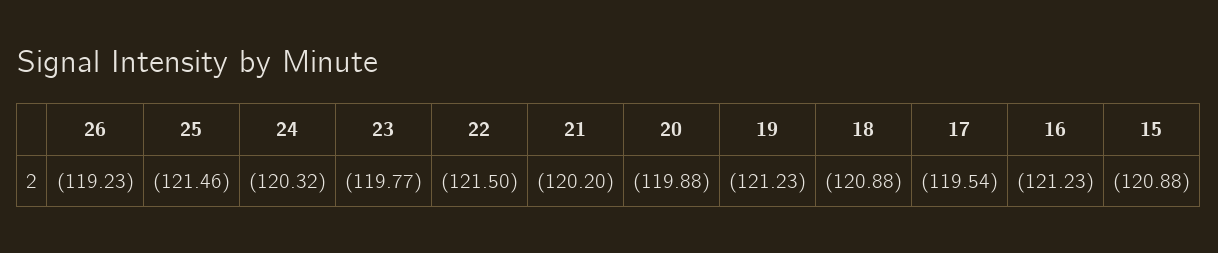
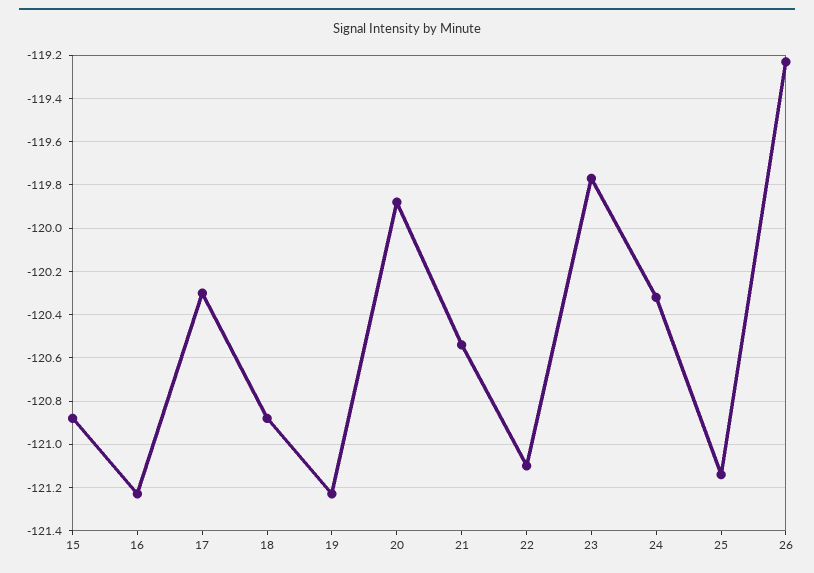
25: -121.46 -> -121.15
22: -121.5 -> -121.1
21: -120.2 -> -120.55
17: -119.54 -> -120.3

